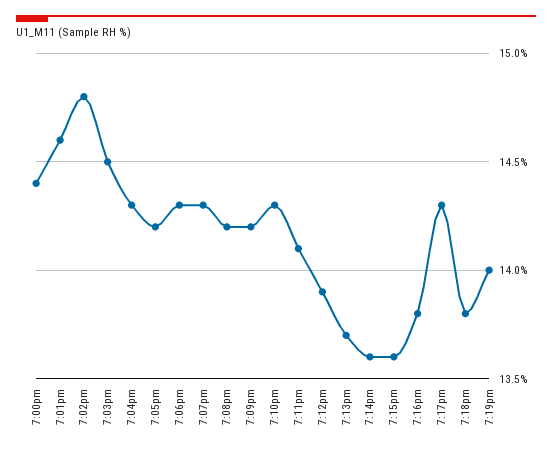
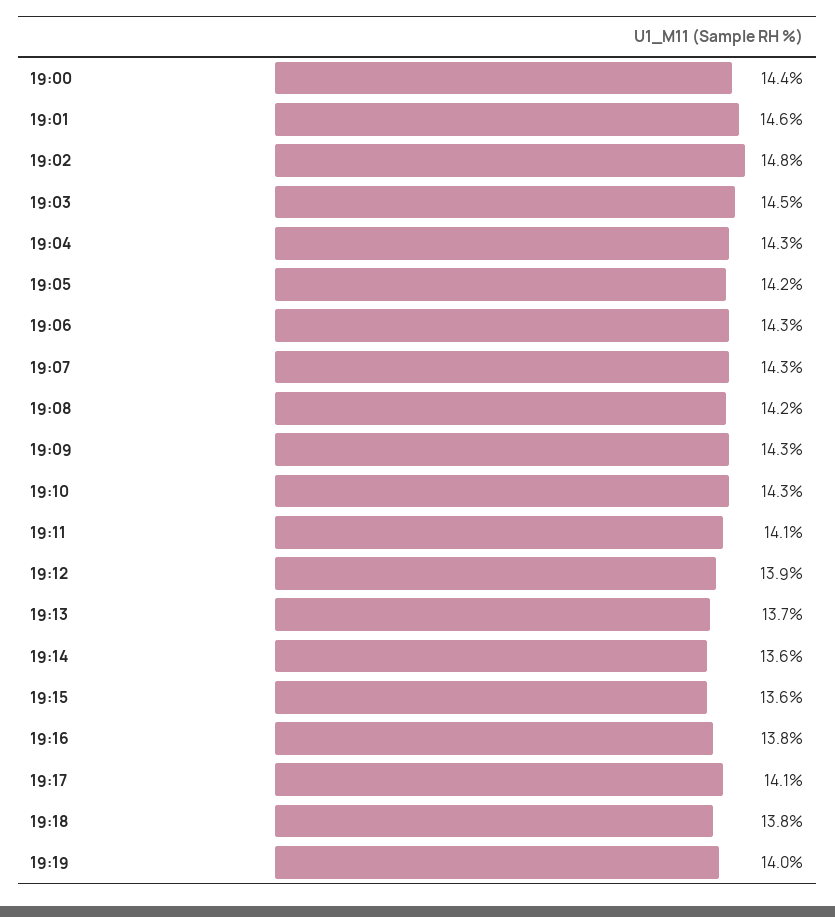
7:09pm: 14.2 -> 14.3
7:17pm: 14.3 -> 14.1

